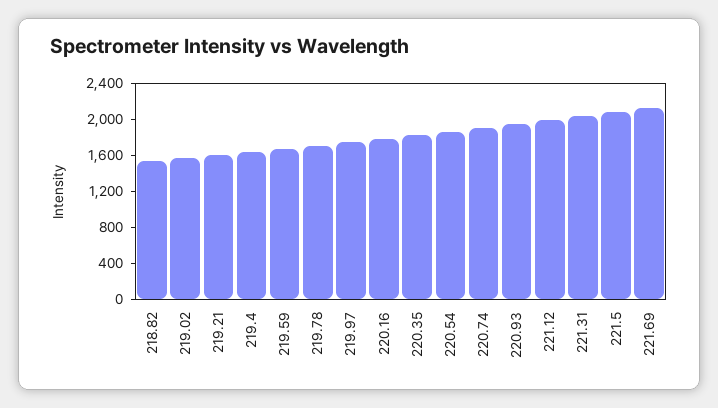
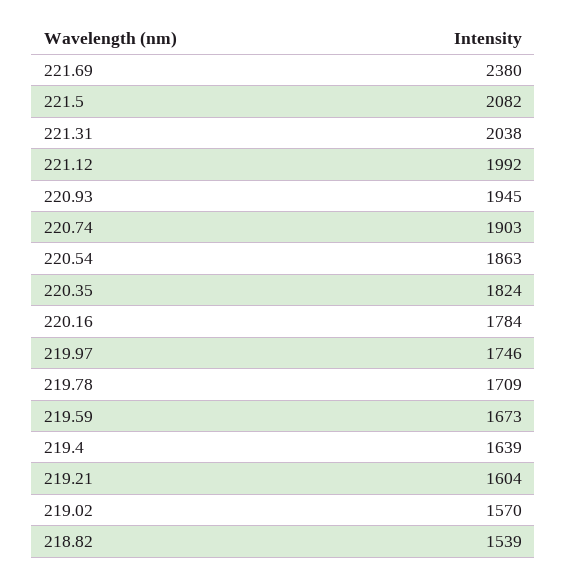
221.69: 2100 -> 2380

